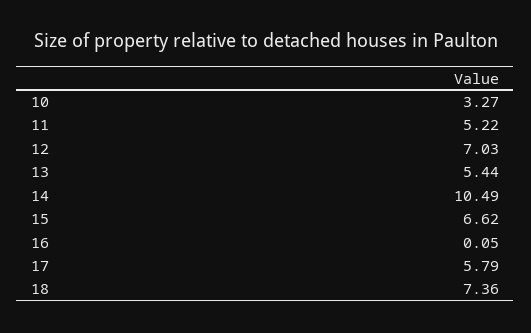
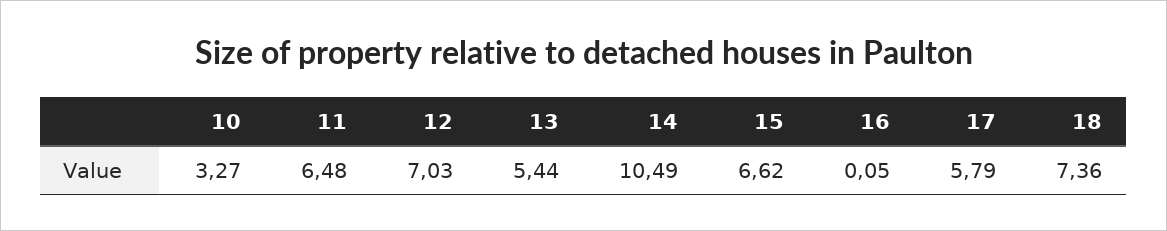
11: 5.22 -> 6.48

